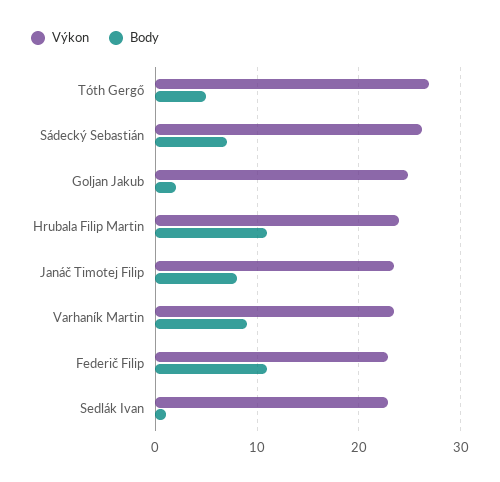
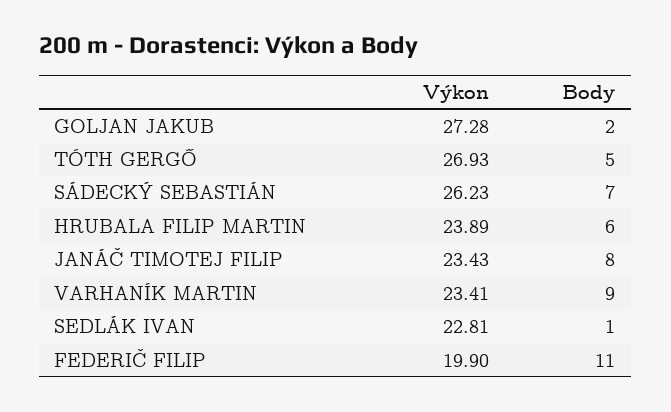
Výkon, Goljan Jakub: 25 -> 27.28
Body, Hrubala Filip Martin: 11 -> 6
Výkon, Federič Filip: 23 -> 19.9

